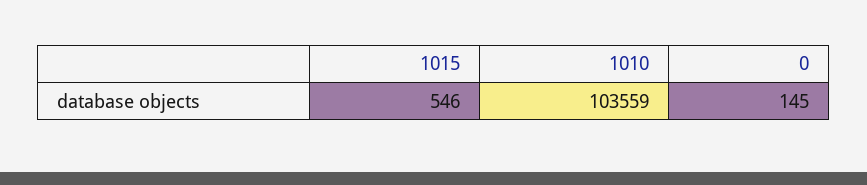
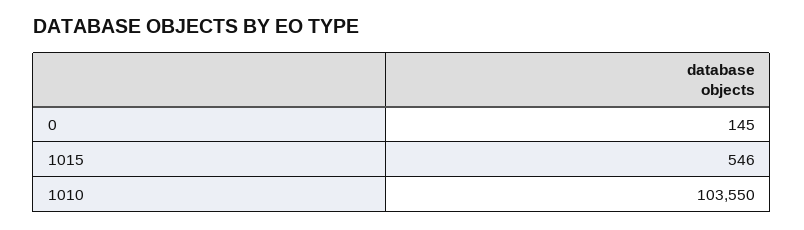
1010: 103559 -> 103550

